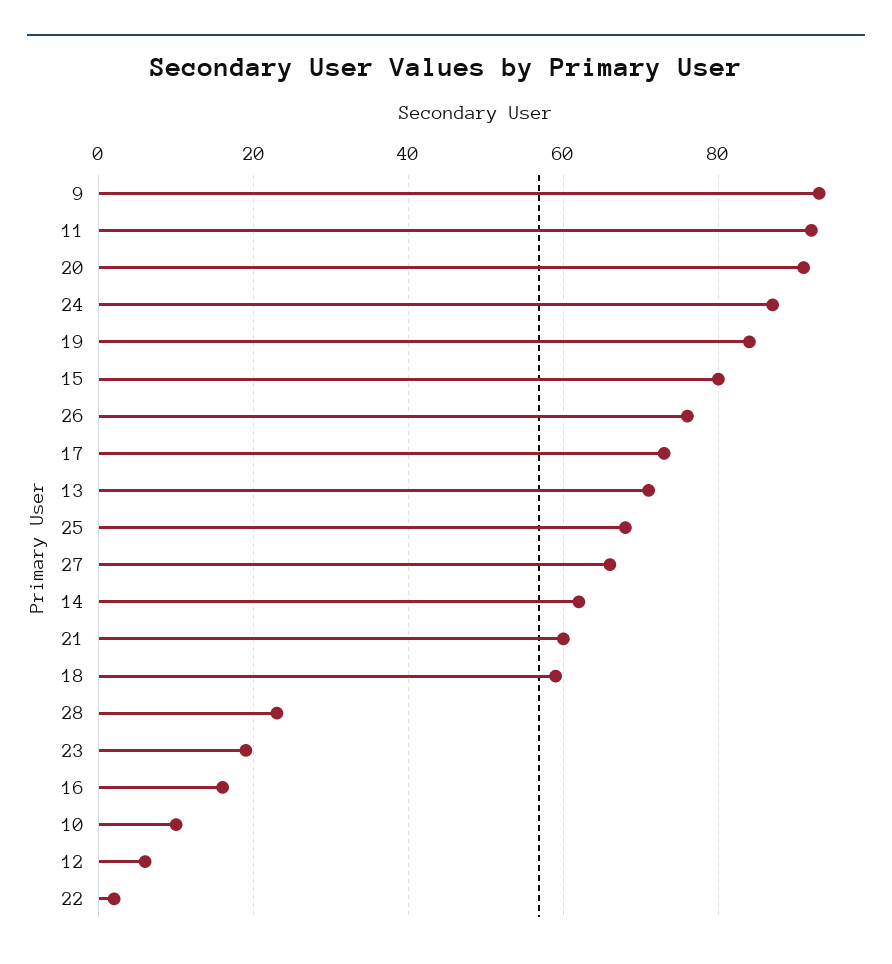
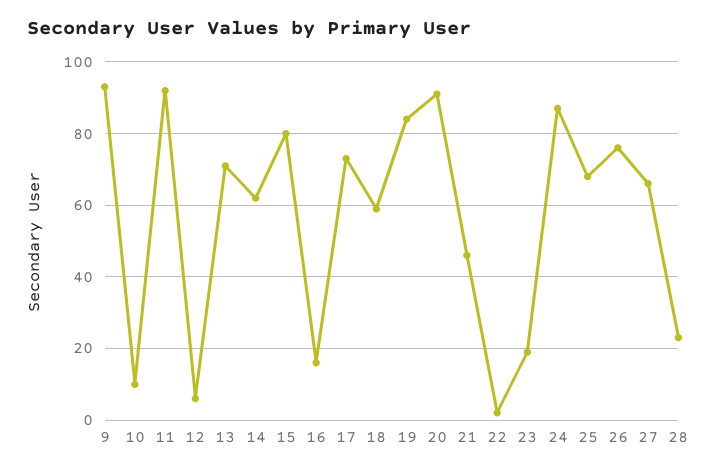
21: 60 -> 45

